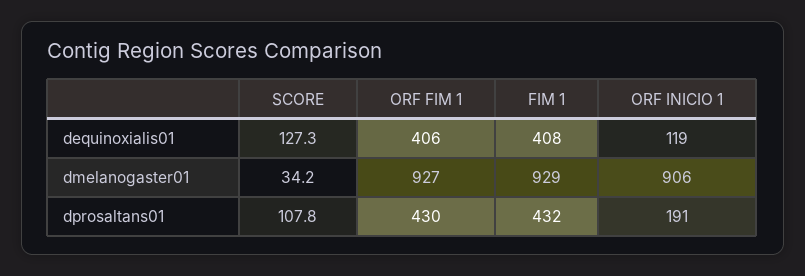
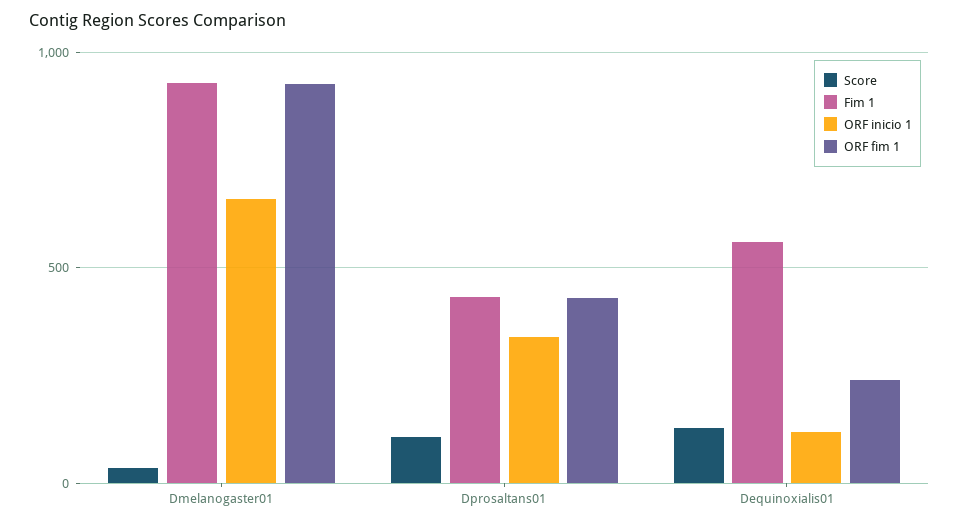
ORF FIM 1, dequinoxialis01: 406 -> 250
FIM 1, dequinoxialis01: 408 -> 550
ORF INICIO 1, dmelanogaster01: 906 -> 650
ORF INICIO 1, dprosaltans01: 191 -> 350

